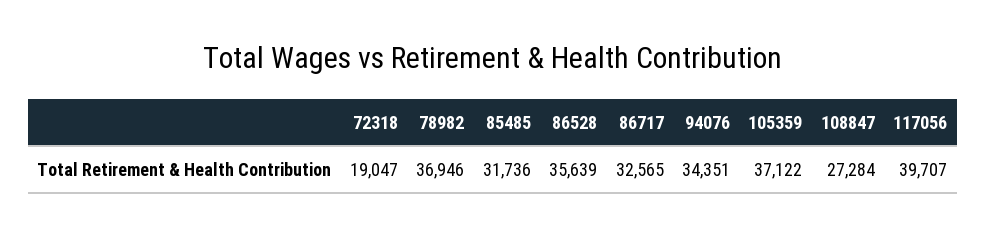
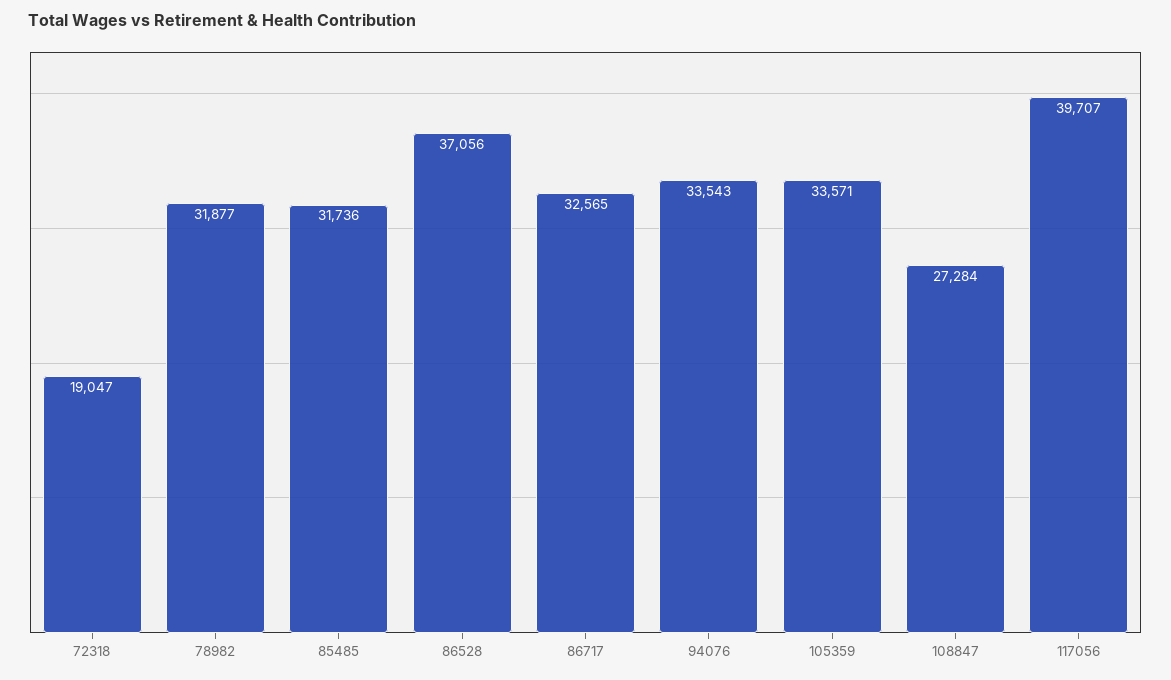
78982: 36946 -> 31877
86528: 35639 -> 37056
94076: 34351 -> 33543
105359: 37122 -> 33571

